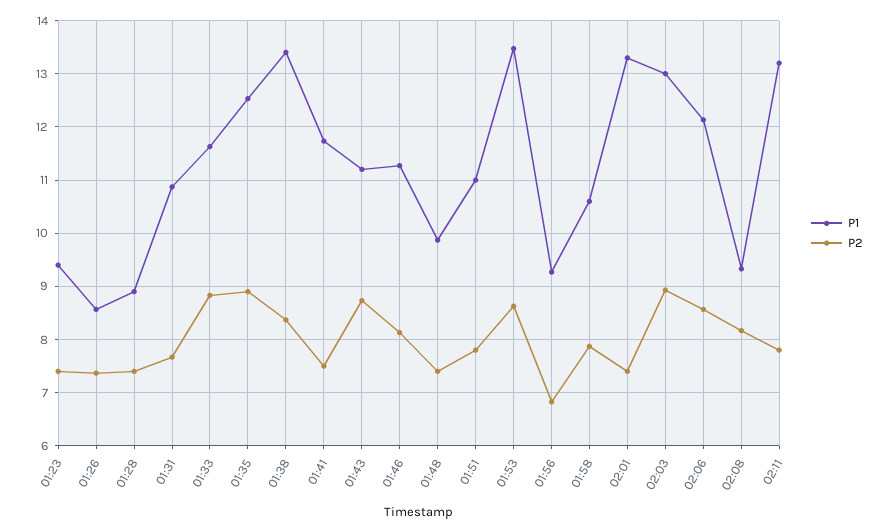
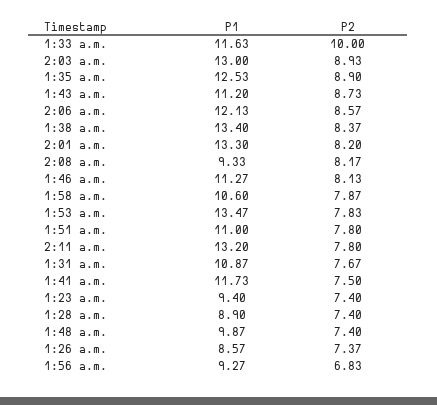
P2, 01:33: 8.8 -> 10
P2, 01:53: 8.6 -> 7.83
P2, 02:01: 7.4 -> 8.2

